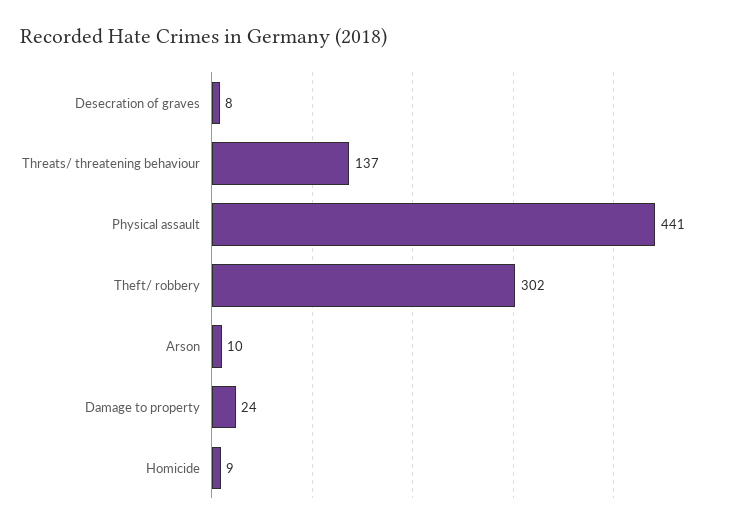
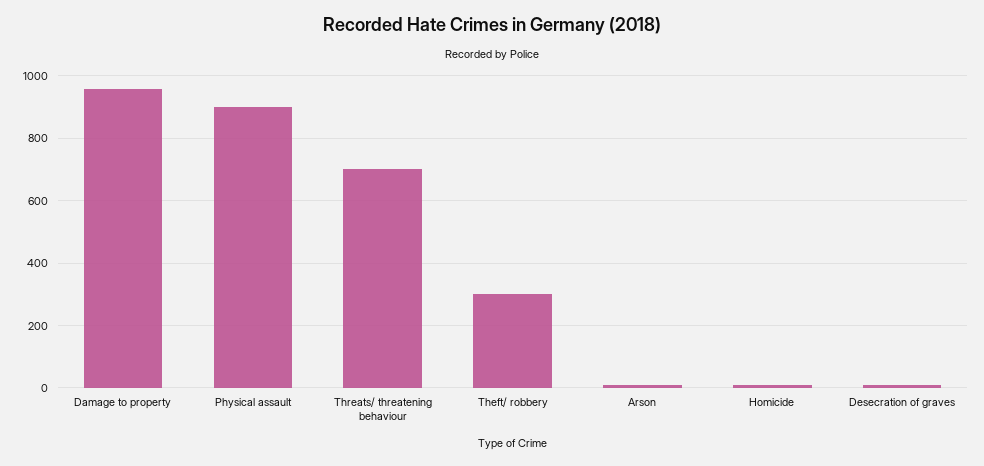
Threats/ threatening behaviour: 137 -> 700
Physical assault: 441 -> 900
Damage to property: 24 -> 960

